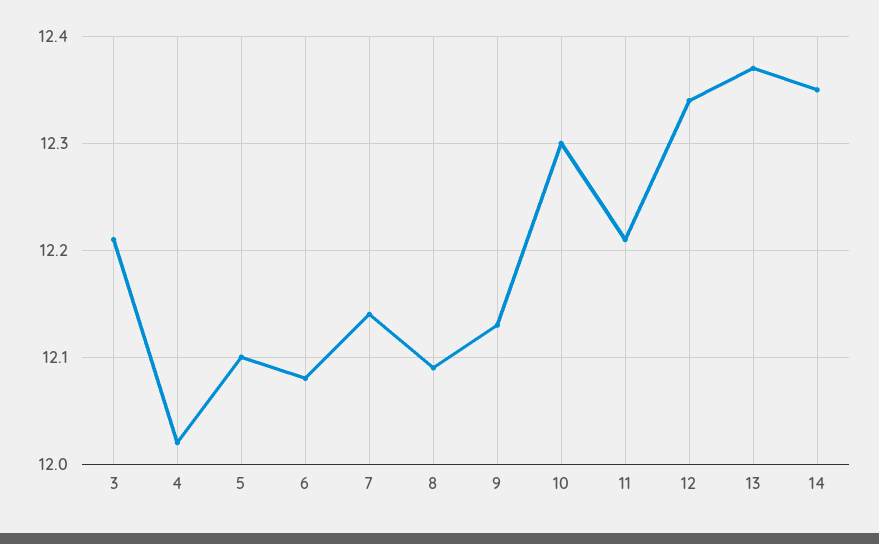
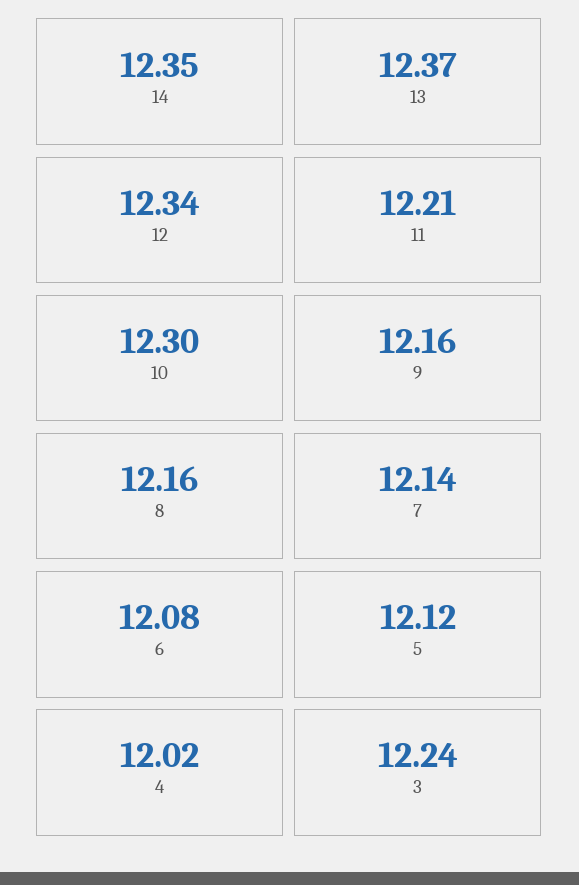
3: 12.21 -> 12.24
5: 12.1 -> 12.12
8: 12.09 -> 12.16
9: 12.13 -> 12.16

